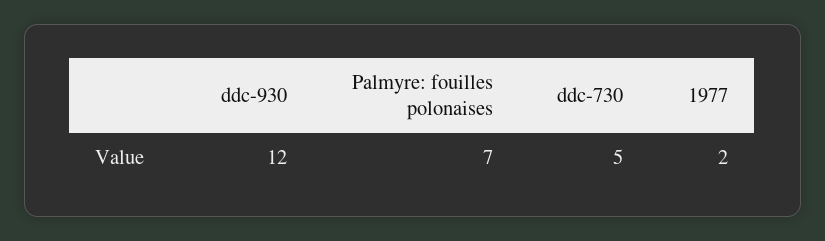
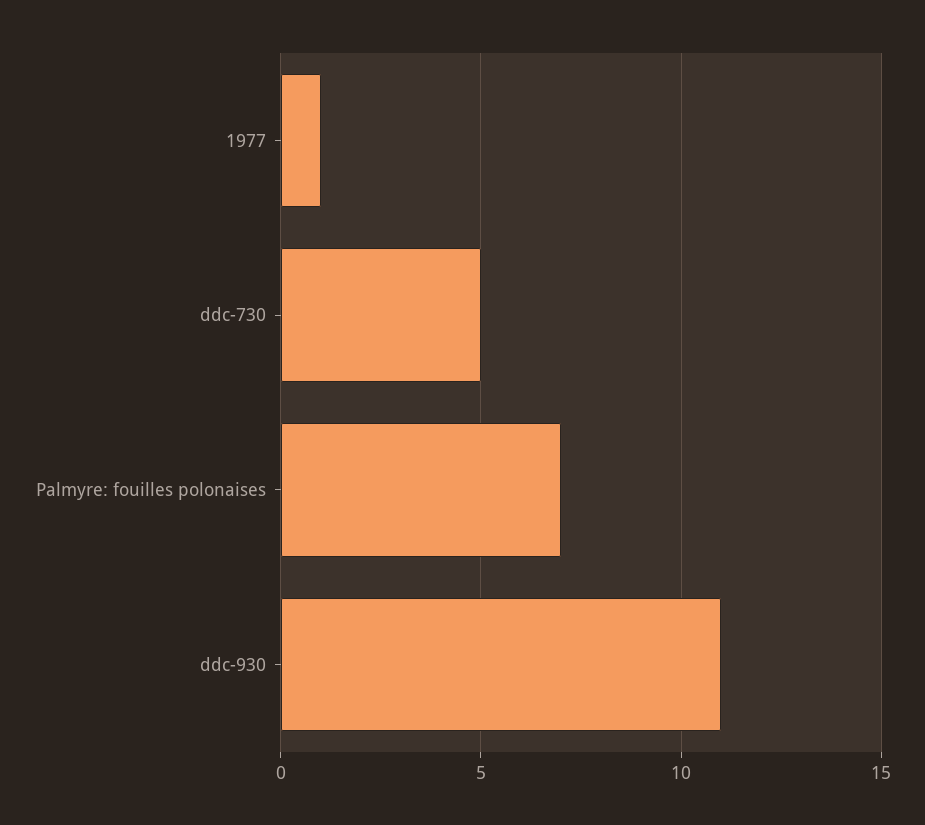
ddc-930: 12 -> 11
1977: 2 -> 1

